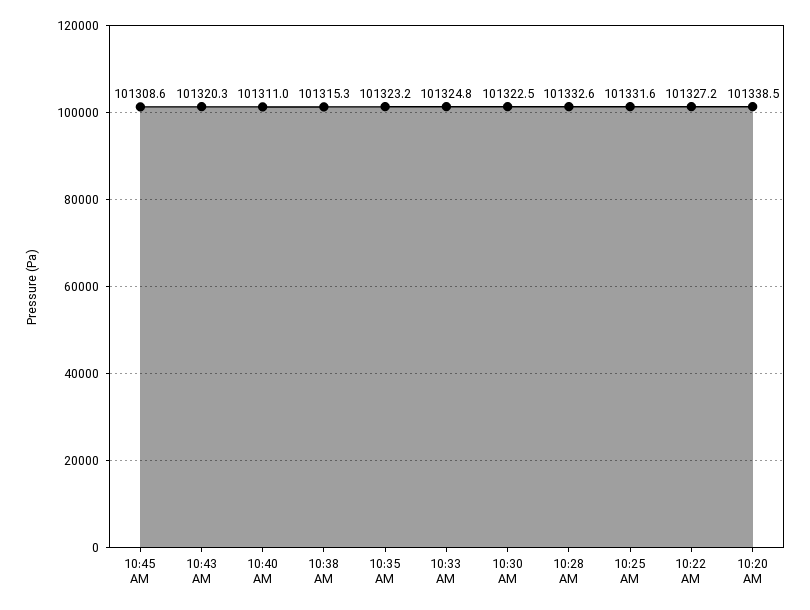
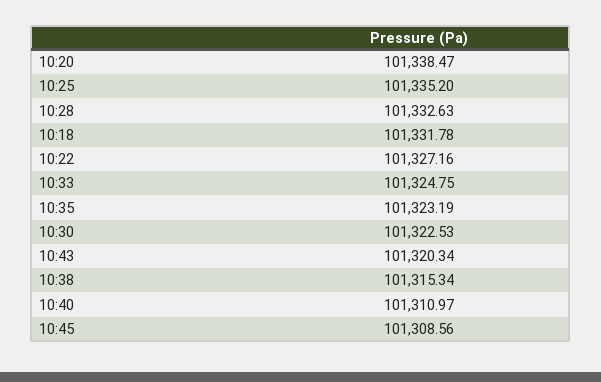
10:25 AM: 101331.6 -> 101335.2
10:18: none -> 101331.78

